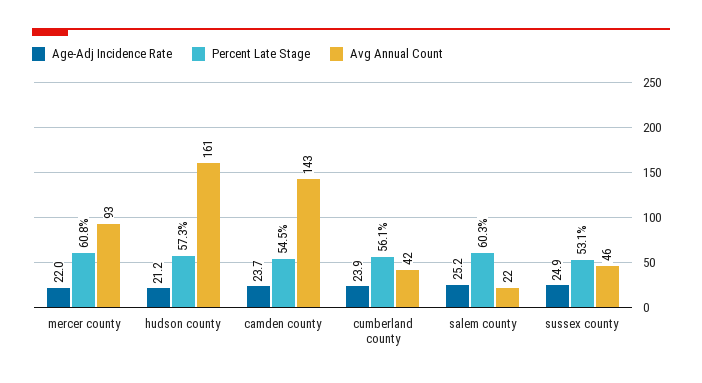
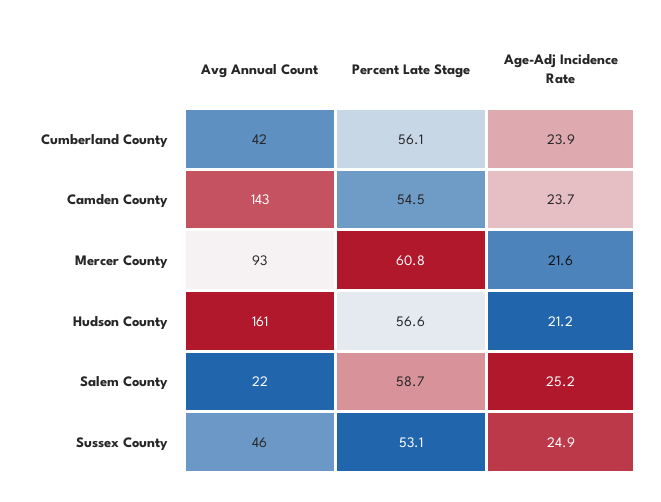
Age-Adj Incidence Rate, mercer county: 22 -> 21.6
Percent Late Stage, hudson county: 57.3 -> 56.6
Percent Late Stage, salem county: 60.3 -> 58.7

